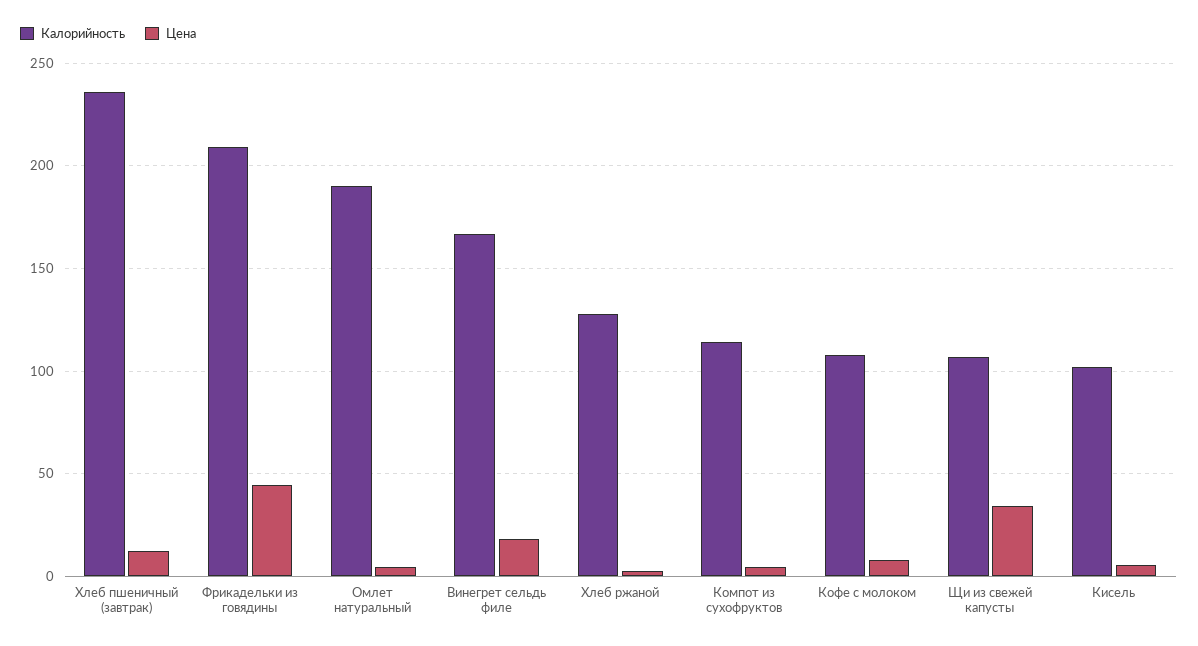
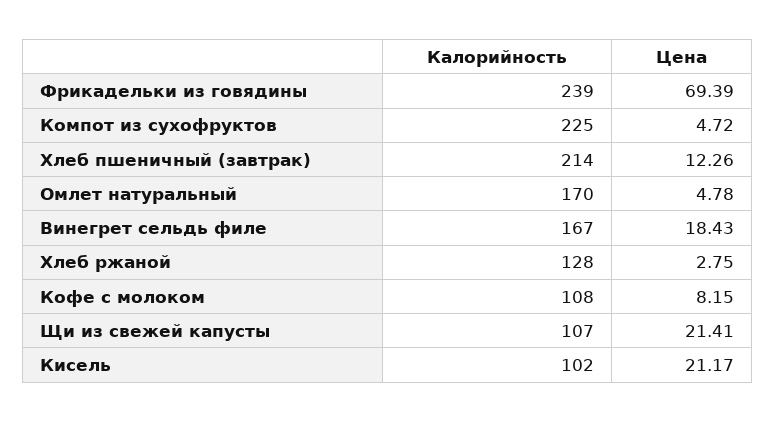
Калорийность, Хлеб пшеничный (завтрак): 235 -> 214
Калорийность, Фрикадельки из говядины: 210 -> 239
Цена, Фрикадельки из говядины: 45 -> 69.39
Калорийность, Омлет натуральный: 190 -> 170
Калорийность, Компот из сухофруктов: 115 -> 225
Цена, Щи из свежей капусты: 35 -> 21.41
Цена, Кисель: 5 -> 21.17

